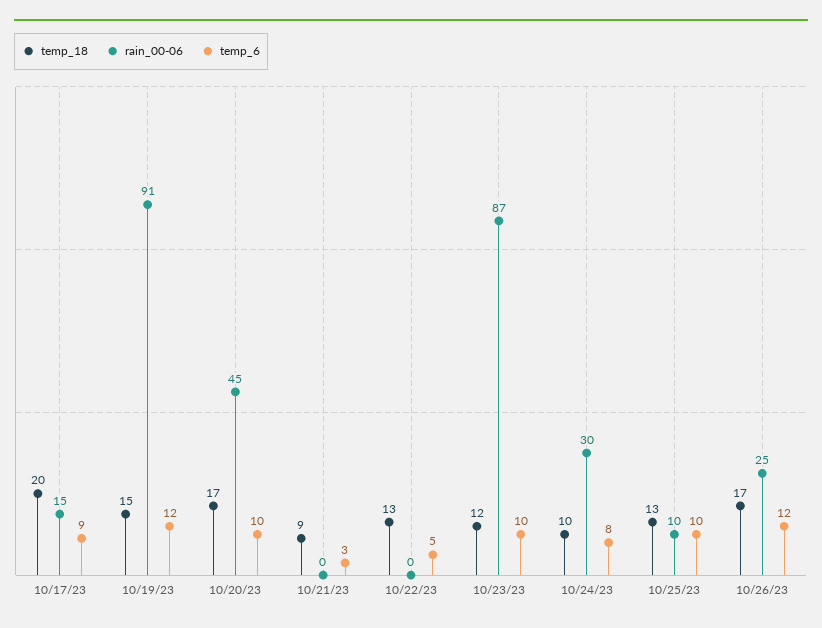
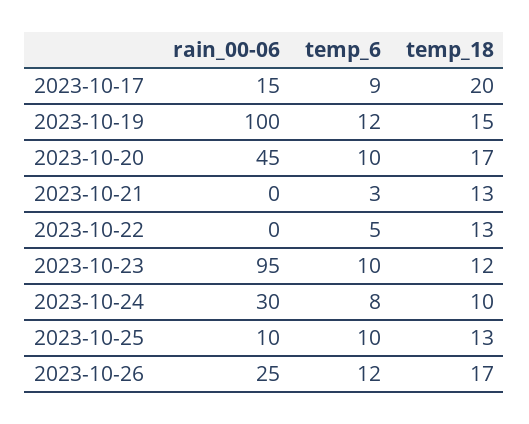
rain_00-06, 10/19/23: 91 -> 100
temp_18, 10/21/23: 9 -> 13
rain_00-06, 10/23/23: 87 -> 95

